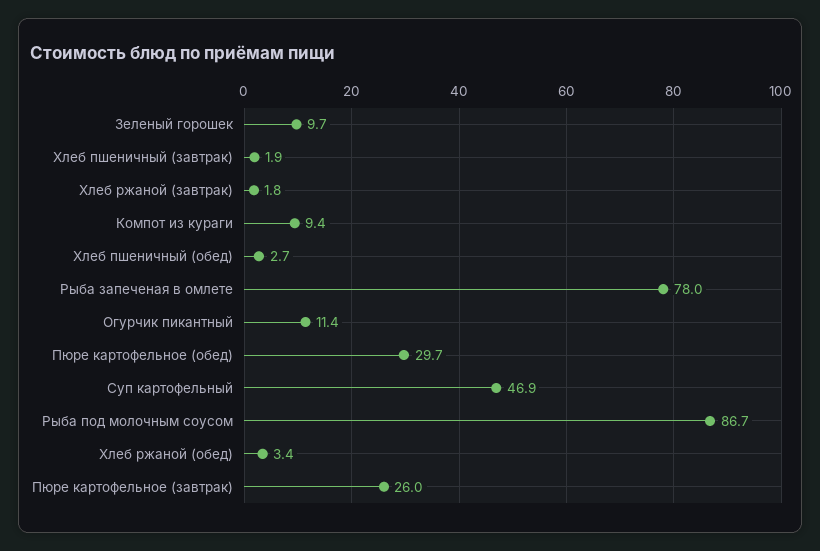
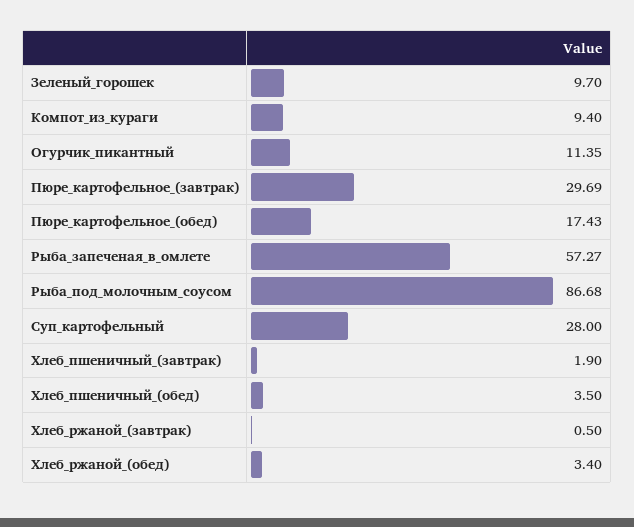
Хлеб ржаной (завтрак): 1.8 -> 0.5
Хлеб пшеничный (обед): 2.7 -> 3.5
Рыба запеченая в омлете: 78 -> 57.27
Пюре картофельное (обед): 29.7 -> 17.43
Суп картофельный: 46.9 -> 28
Пюре картофельное (завтрак): 26 -> 29.69

